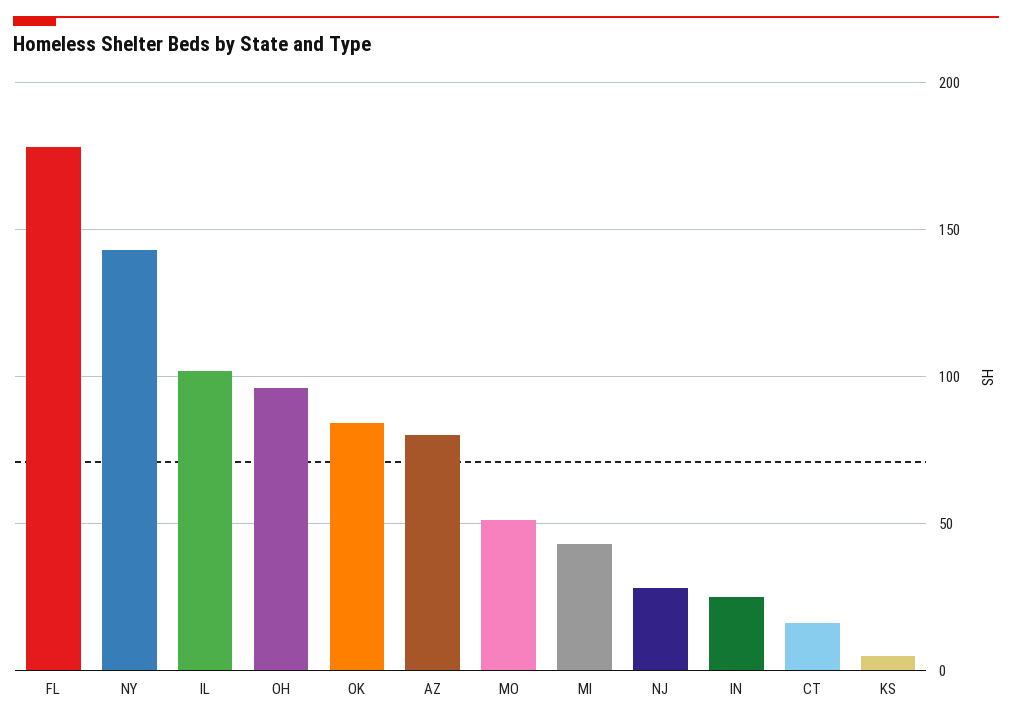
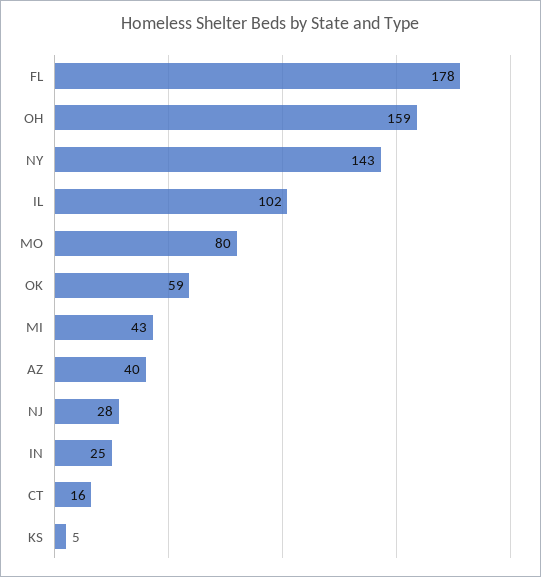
OH: 95 -> 159
OK: 85 -> 59
AZ: 80 -> 40
MO: 50 -> 80

